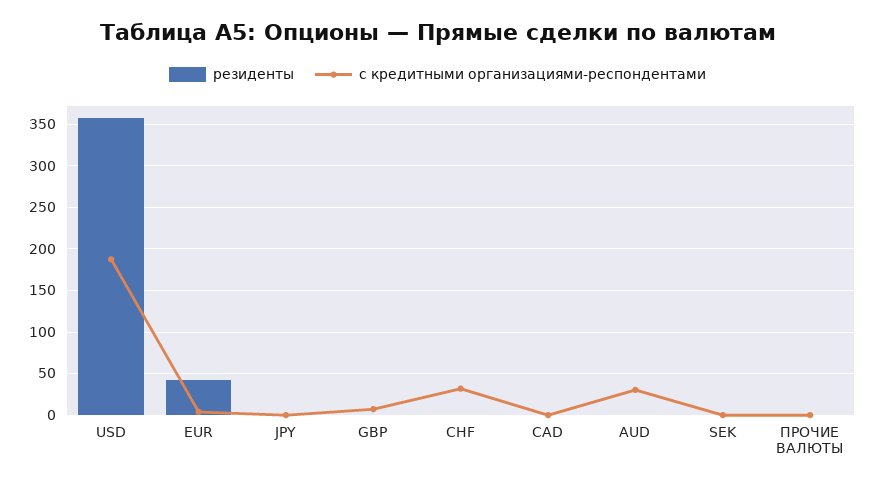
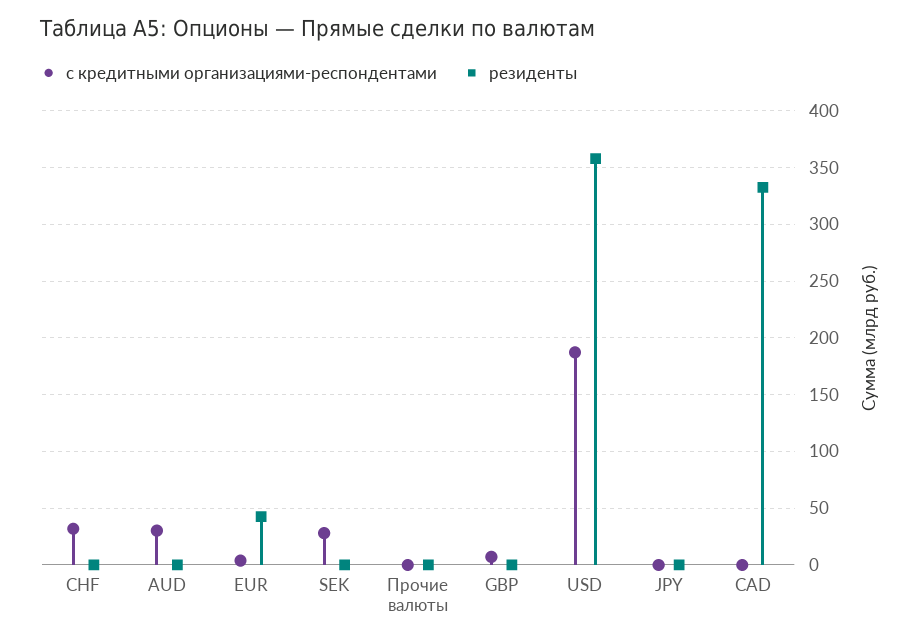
резиденты, CAD: 0 -> 330
с кредитными организациями-респондентами, SEK: 0 -> 30

